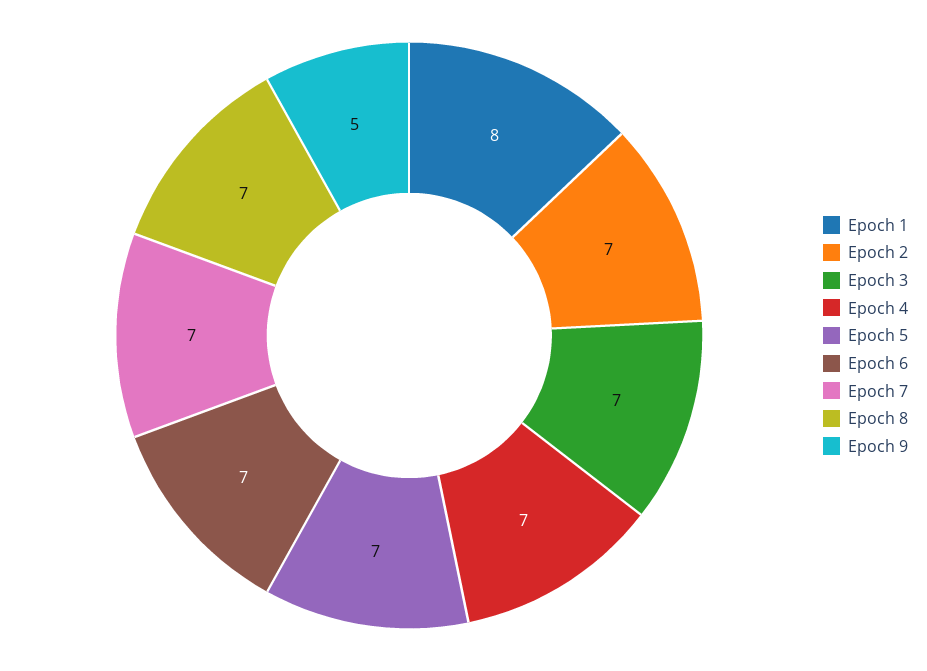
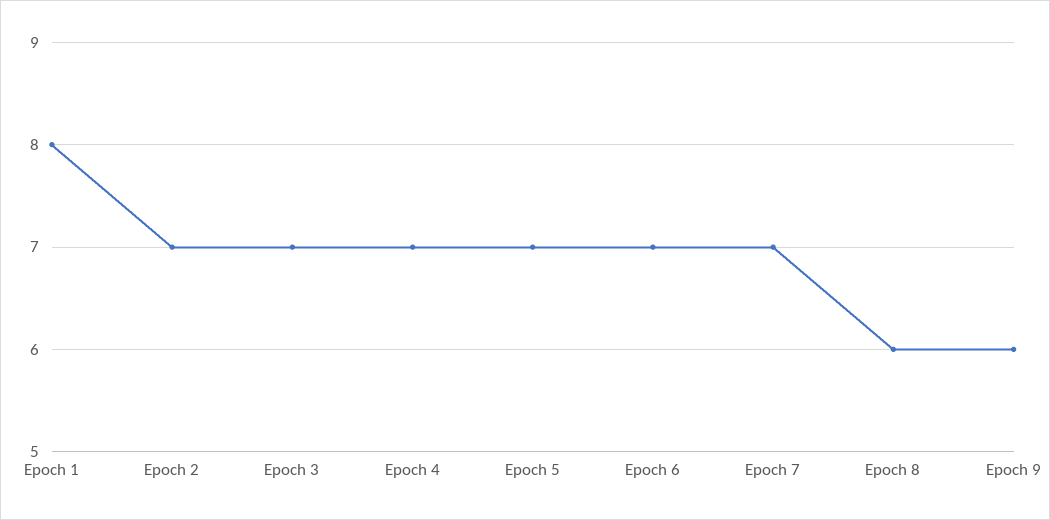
Epoch 8: 7 -> 6
Epoch 9: 5 -> 6

